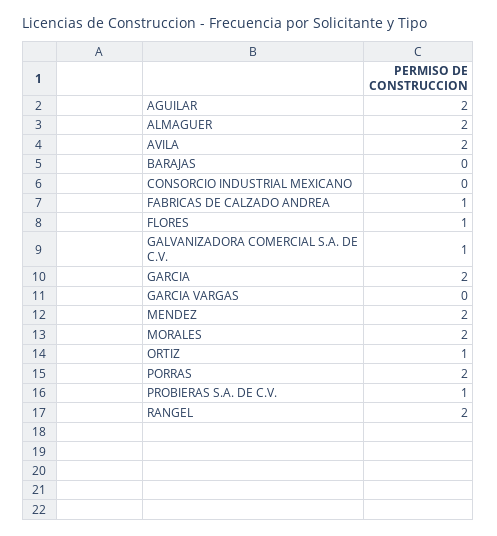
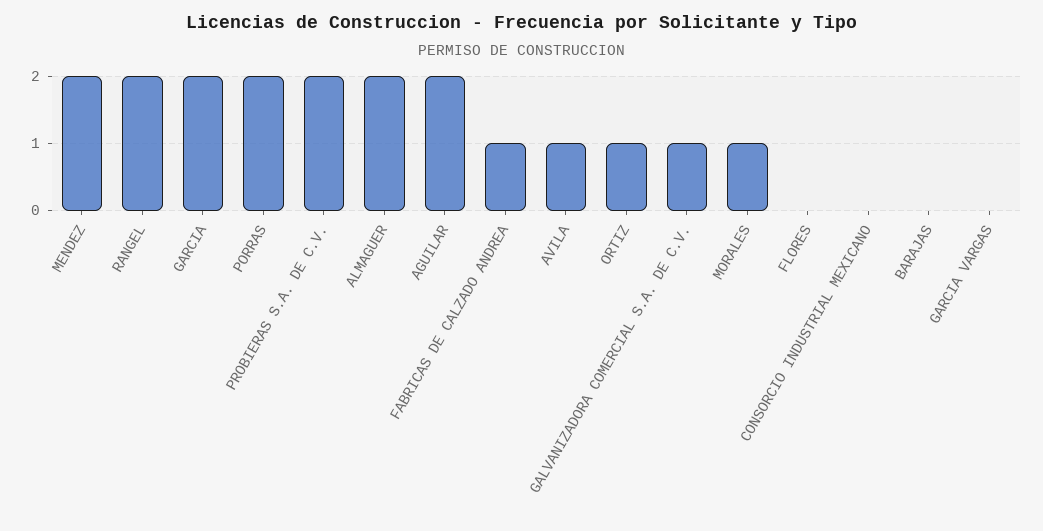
AVILA: 2 -> 1
FLORES: 1 -> 0
MORALES: 2 -> 1
PROBIERAS S.A. DE C.V.: 1 -> 2

